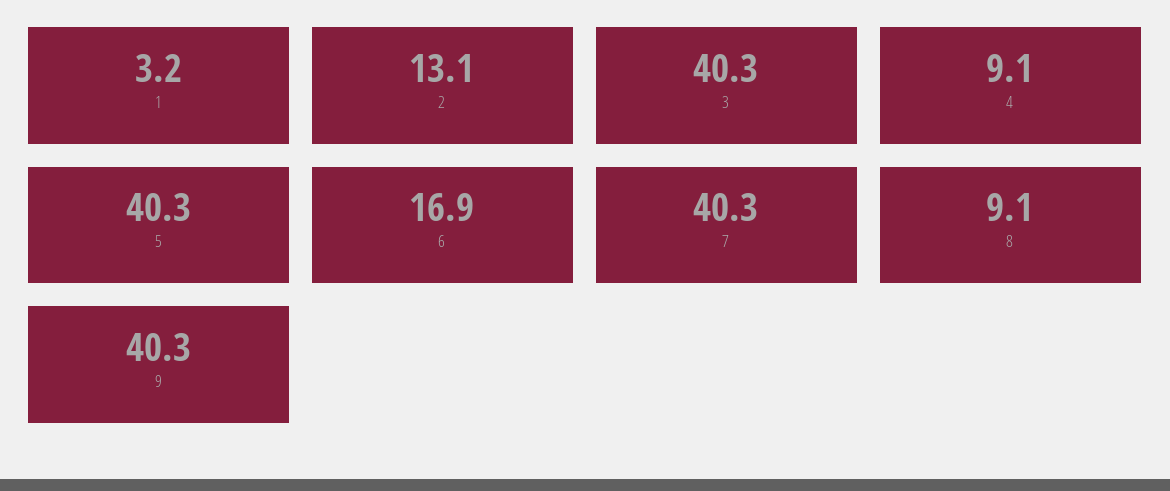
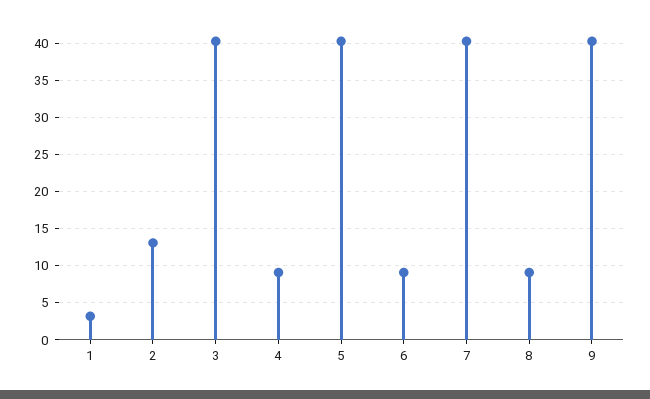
6: 16.9 -> 9

